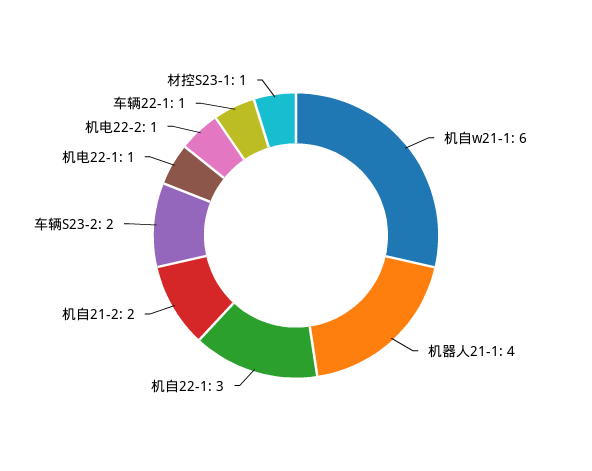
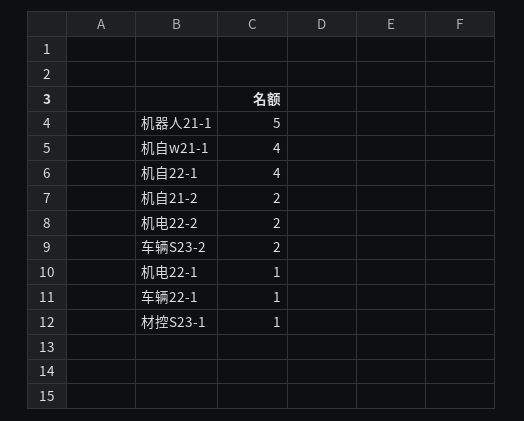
机自w21-1: 6 -> 4
机器人21-1: 4 -> 5
机自22-1: 3 -> 4
机电22-2: 1 -> 2

